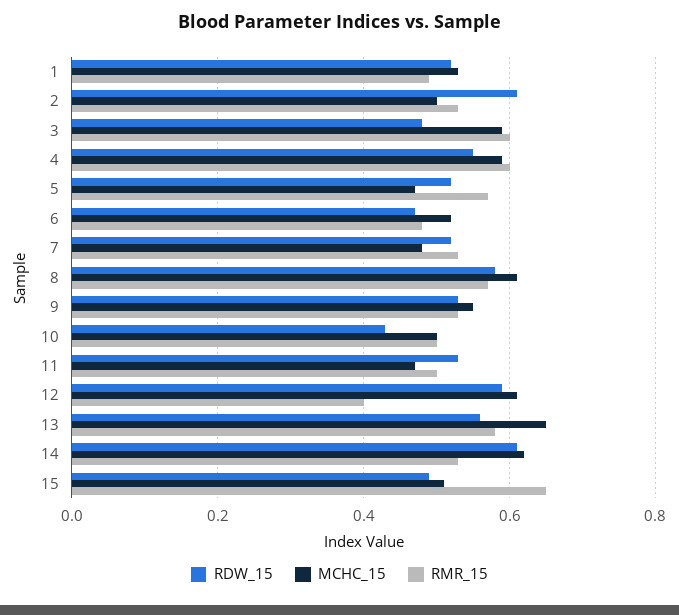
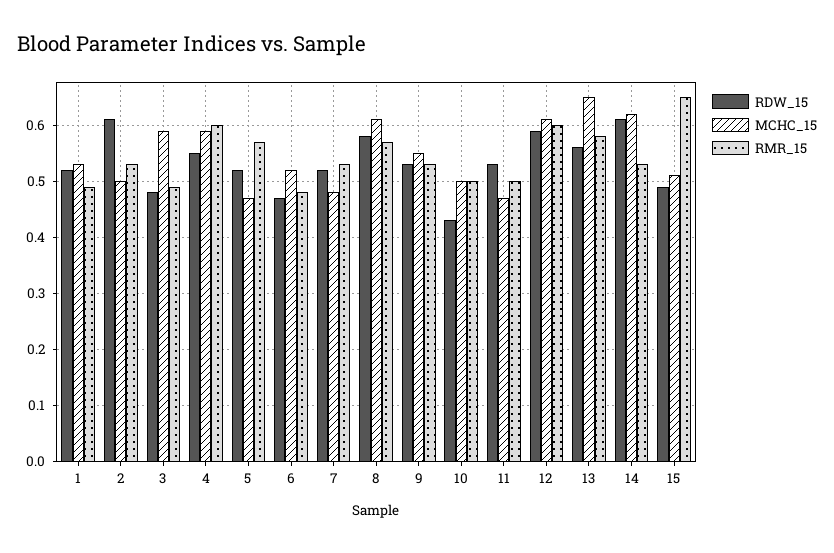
RMR_15, 3: 0.6 -> 0.5
RMR_15, 12: 0.4 -> 0.6

